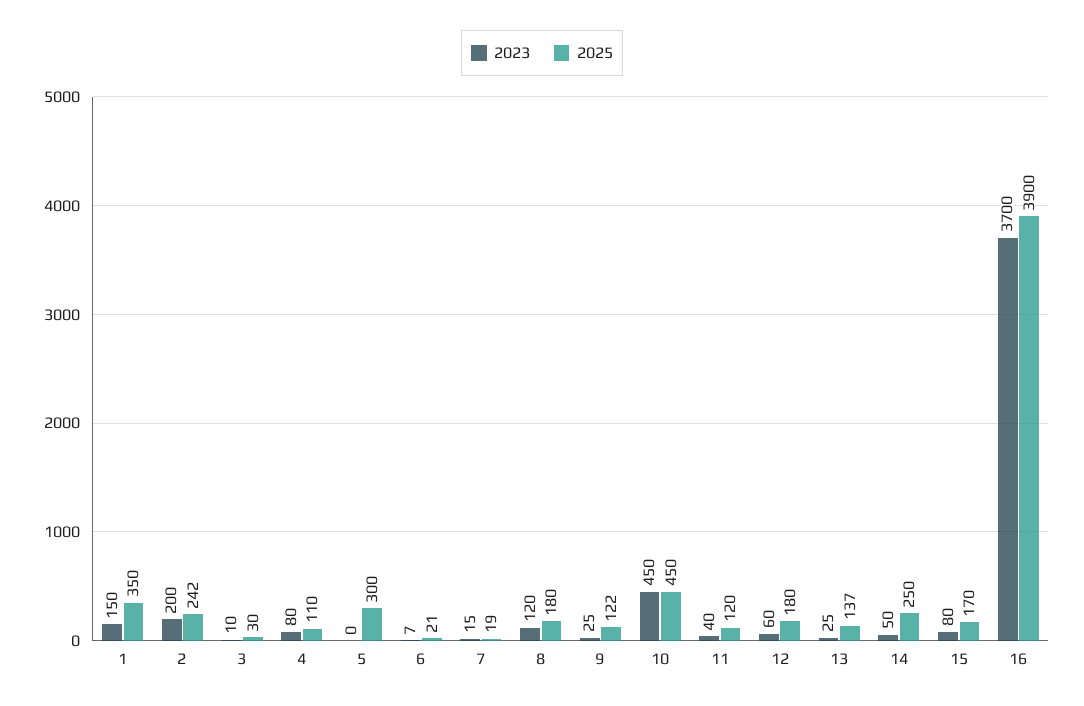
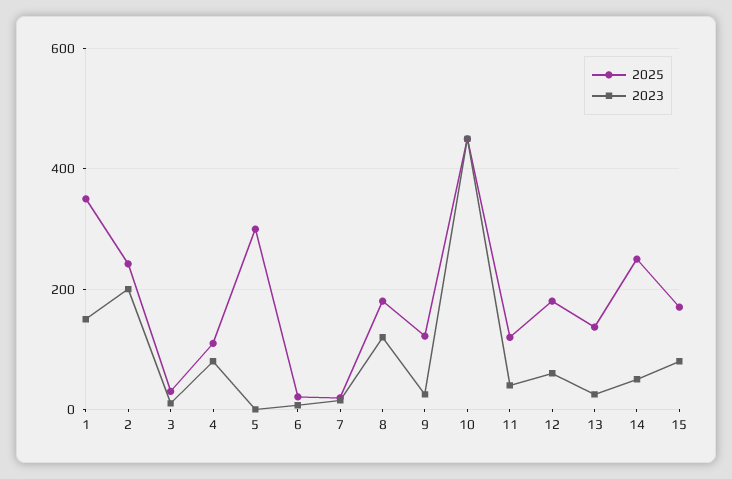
2023, 16: 3700 -> none
2025, 16: 3900 -> none

